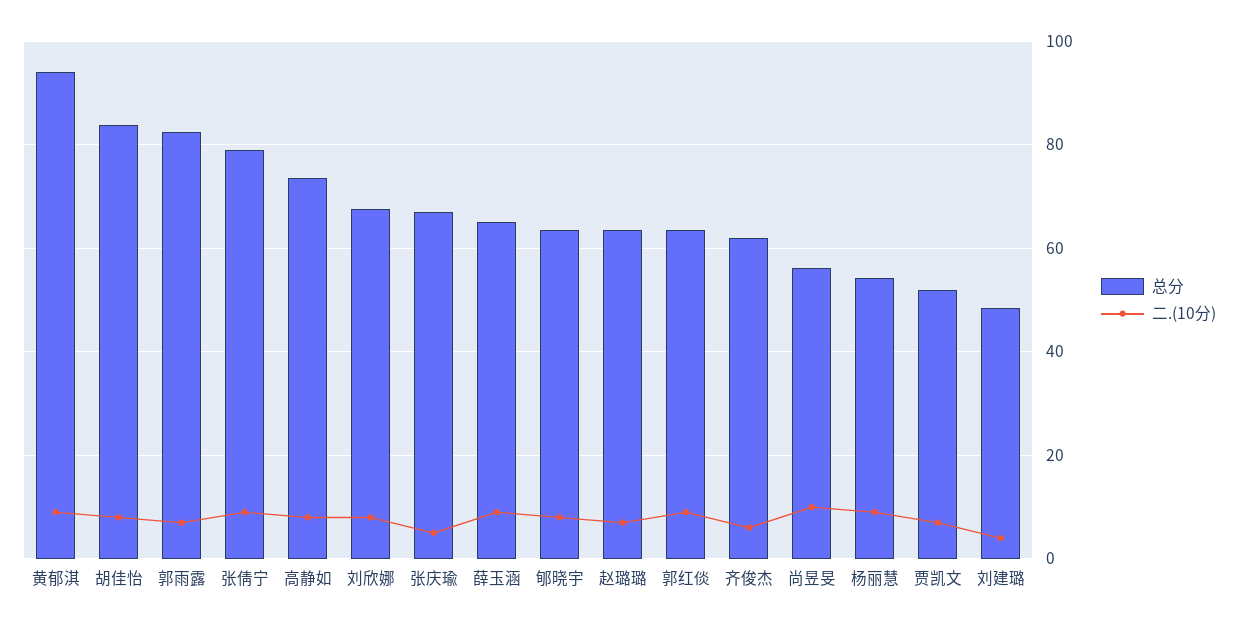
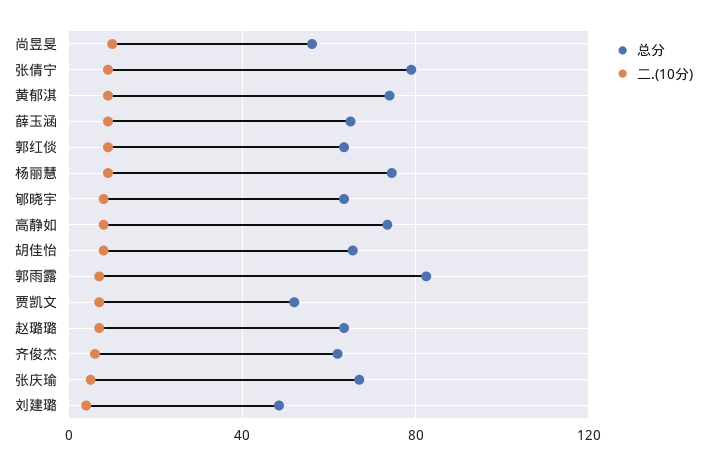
总分, 黄郁淇: 94 -> 75
总分, 胡佳怡: 84 -> 65
总分, 刘欣娜: 68 -> none
二.(10分), 刘欣娜: 8 -> none
总分, 杨丽慧: 54 -> 75

